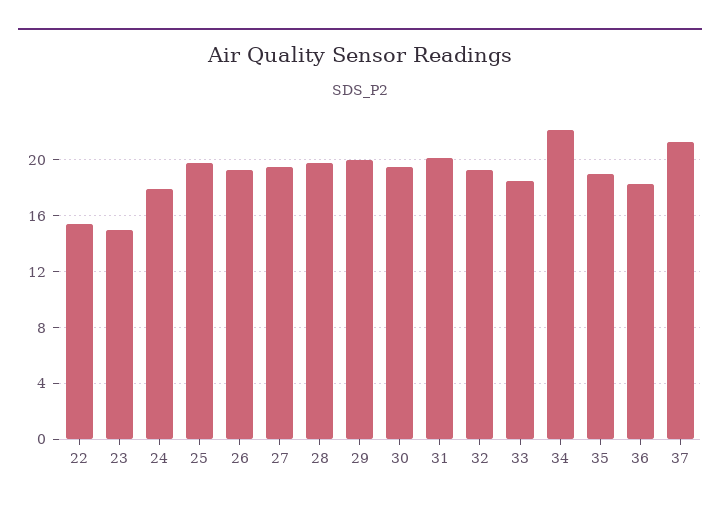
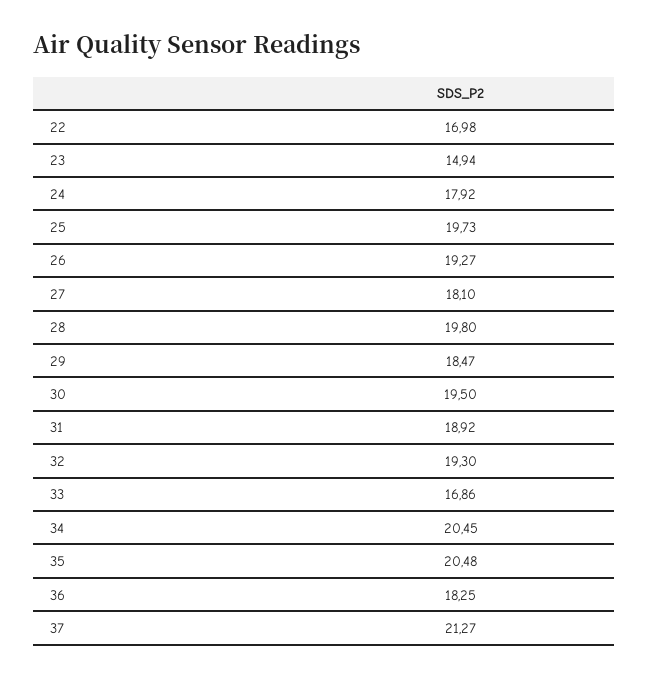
22: 15.5 -> 16.98
27: 19.5 -> 18.1
29: 20 -> 18.47
31: 20 -> 18.92
33: 18.5 -> 16.86
34: 22 -> 20.45
35: 19 -> 20.48

